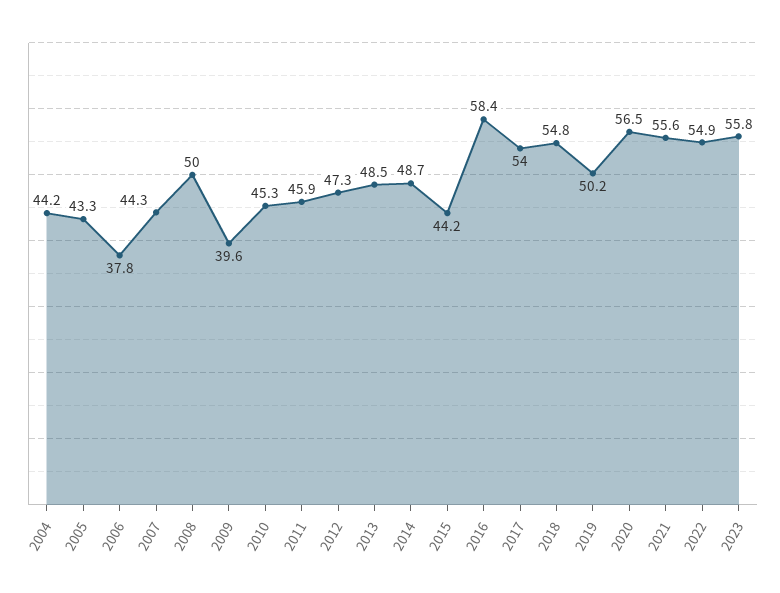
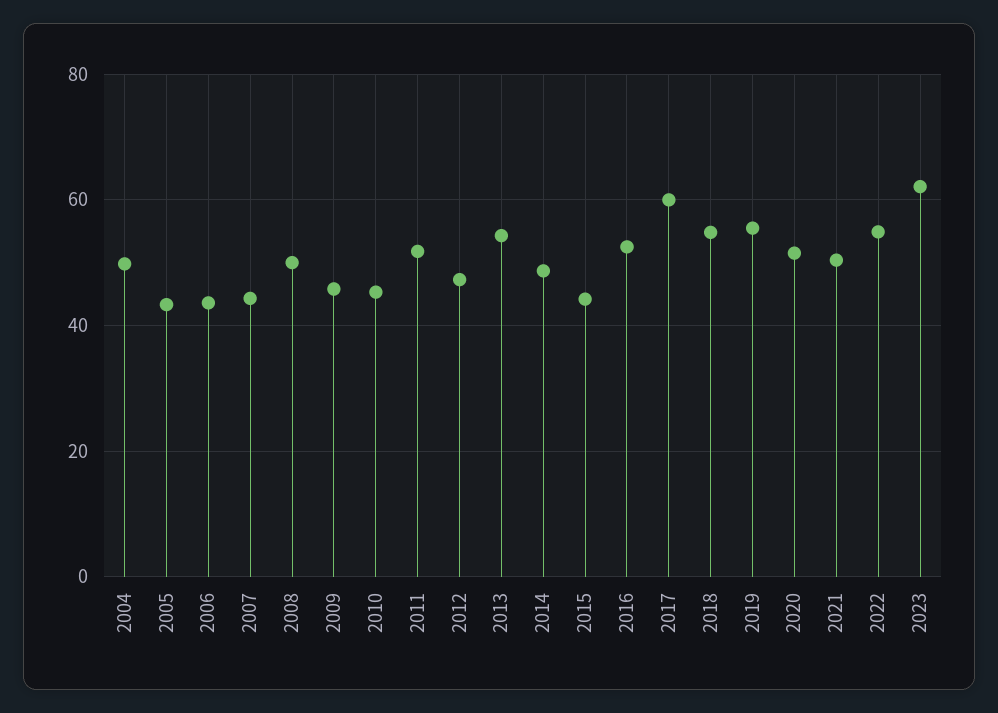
2004: 44.2 -> 50
2006: 37.8 -> 44
2009: 39.6 -> 46
2011: 45.9 -> 52
2013: 48.5 -> 54
2016: 58.4 -> 52
2017: 54 -> 60
2019: 50.2 -> 56
2020: 56.5 -> 52
2021: 55.6 -> 50
2023: 55.8 -> 62

